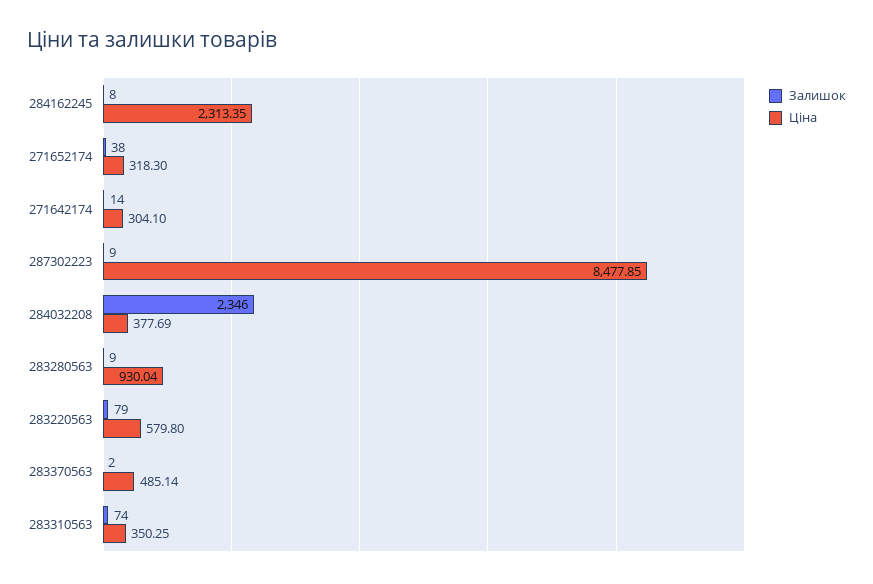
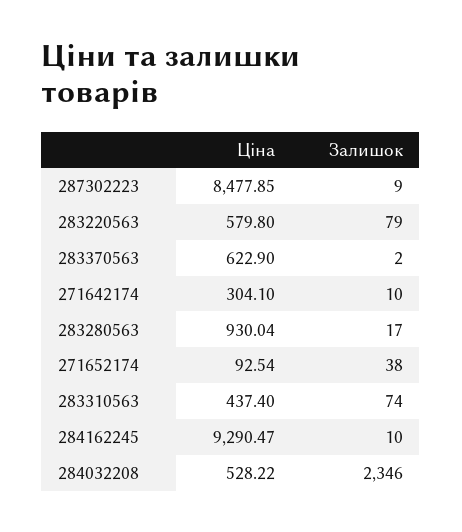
Залишок, 284162245: 8 -> 10
Ціна, 284162245: 2313.35 -> 9290.47
Ціна, 271652174: 318.3 -> 92.54
Залишок, 271642174: 14 -> 10
Ціна, 284032208: 377.69 -> 528.22
Залишок, 283280563: 9 -> 17
Ціна, 283370563: 485.14 -> 622.9
Ціна, 283310563: 350.25 -> 437.4

